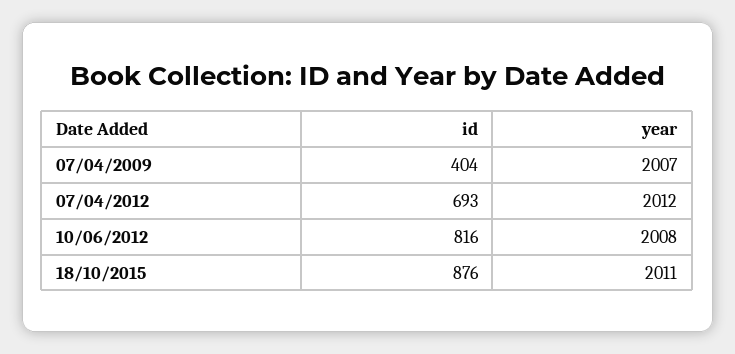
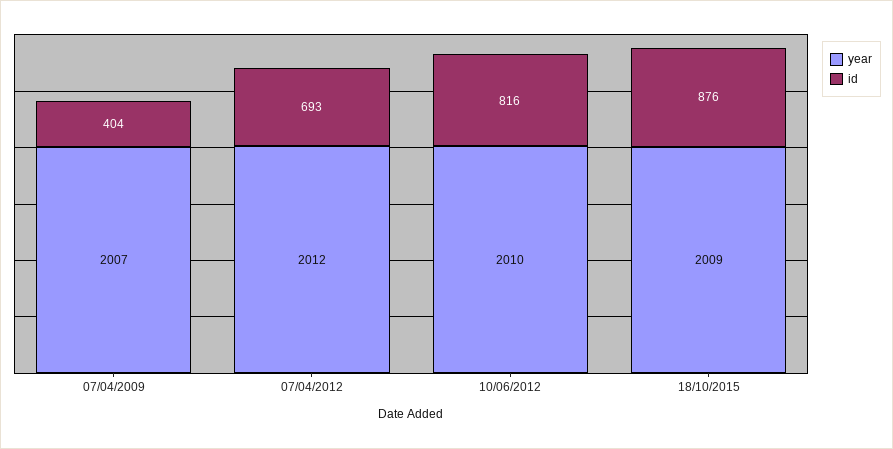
year, 10/06/2012: 2008 -> 2010
year, 18/10/2015: 2011 -> 2009

